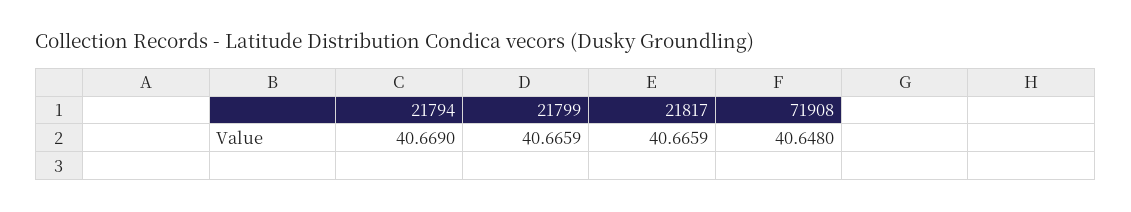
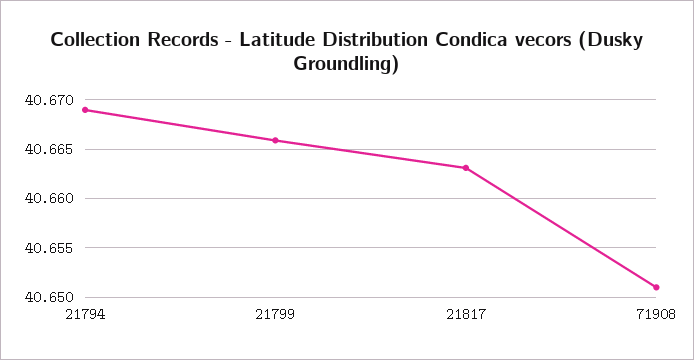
21817: 40.6659 -> 40.663
71908: 40.648 -> 40.651

